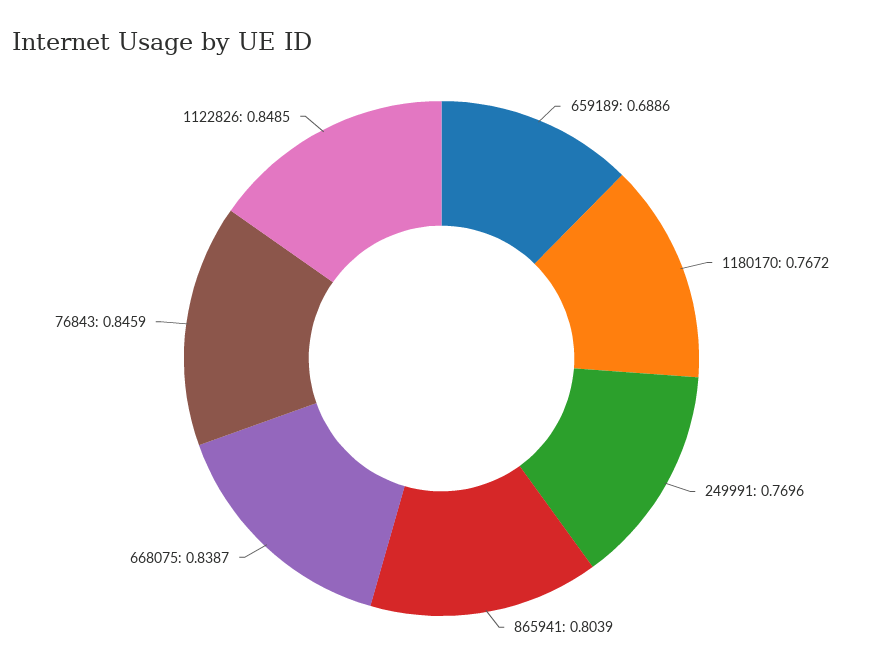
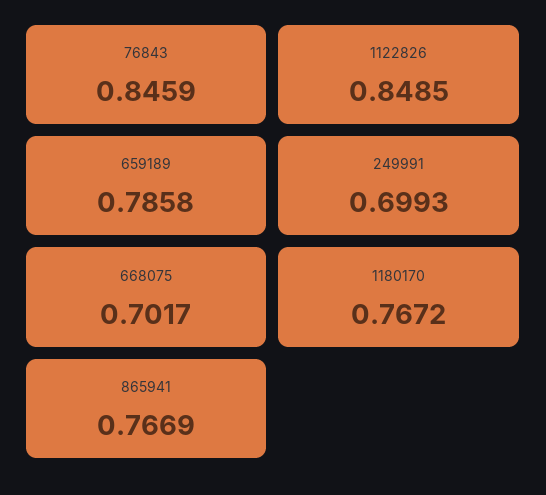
659189: 0.6886 -> 0.7858
249991: 0.7696 -> 0.6993
865941: 0.8039 -> 0.7669
668075: 0.8387 -> 0.7017

